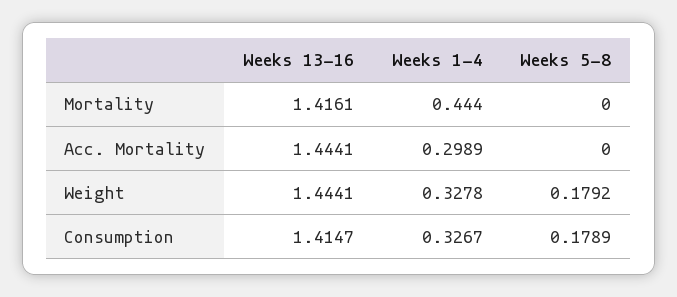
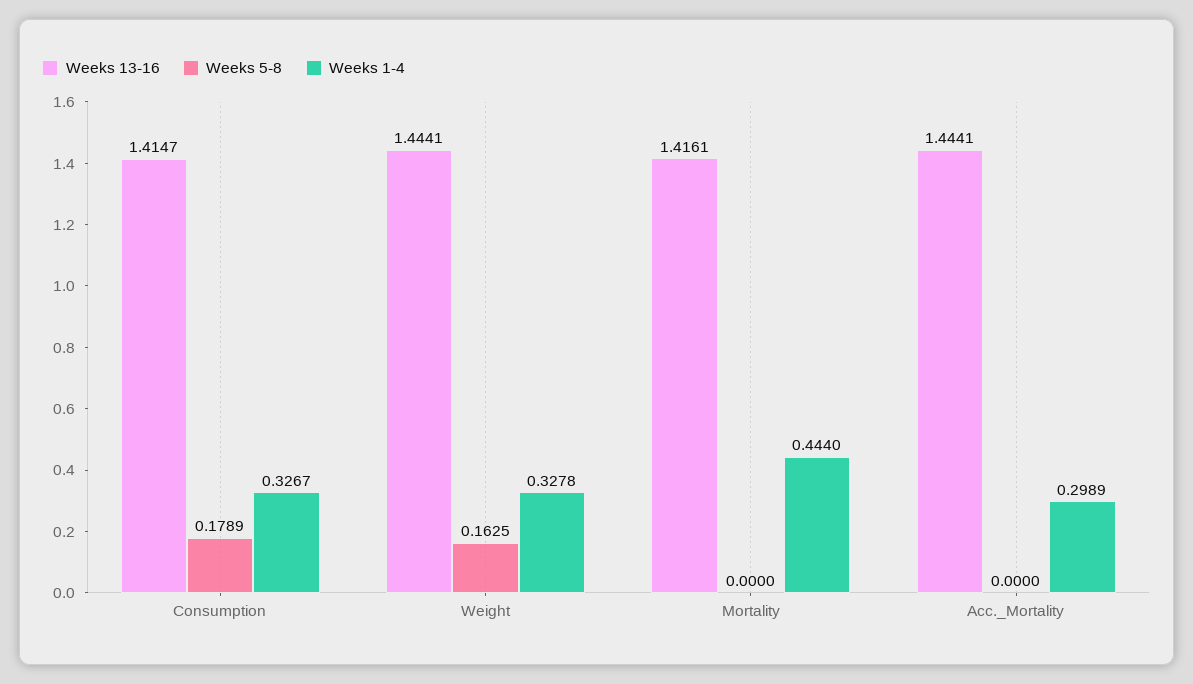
Weeks 5-8, Weight: 0.1792 -> 0.1625

